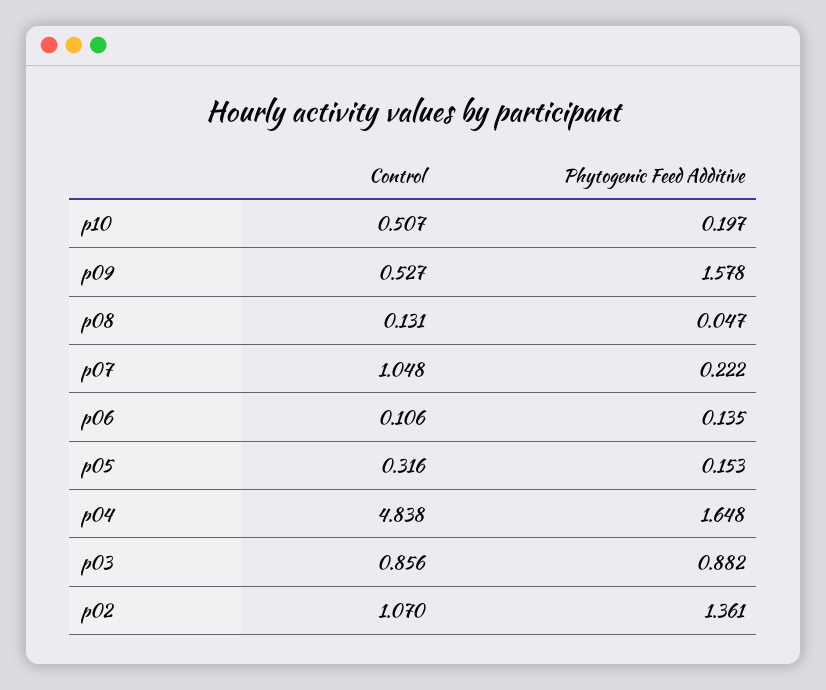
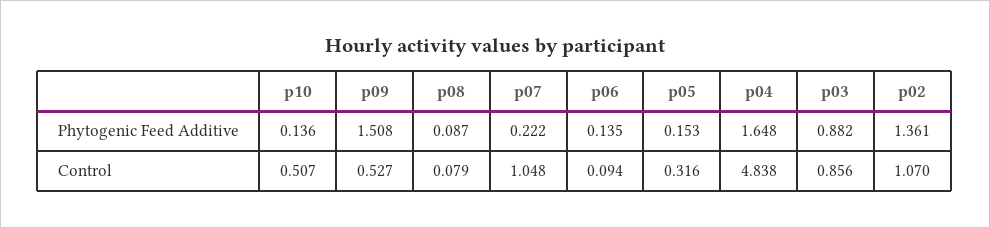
Phytogenic Feed Additive, p10: 0.197 -> 0.136
Phytogenic Feed Additive, p09: 1.578 -> 1.508
Control, p08: 0.131 -> 0.079
Phytogenic Feed Additive, p08: 0.047 -> 0.087
Control, p06: 0.106 -> 0.094

